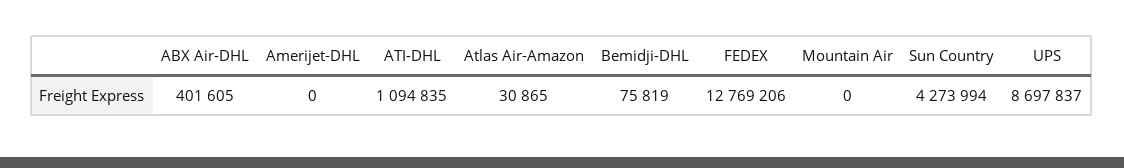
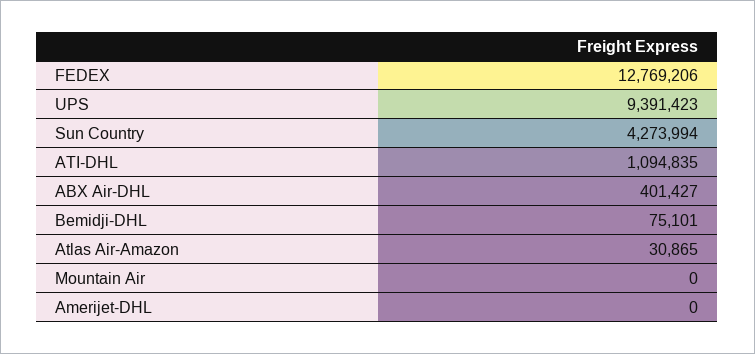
ABX Air-DHL: 401605 -> 401427
Bemidji-DHL: 75819 -> 75101
UPS: 8697837 -> 9391423

